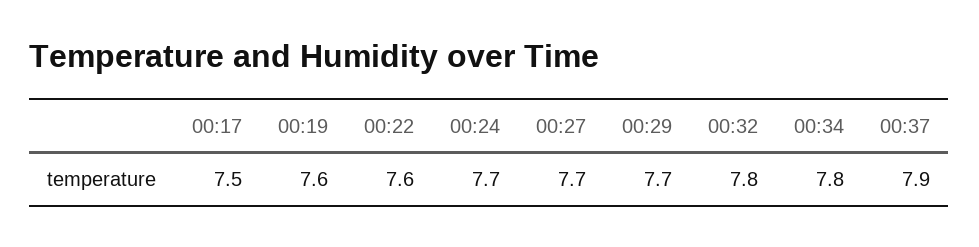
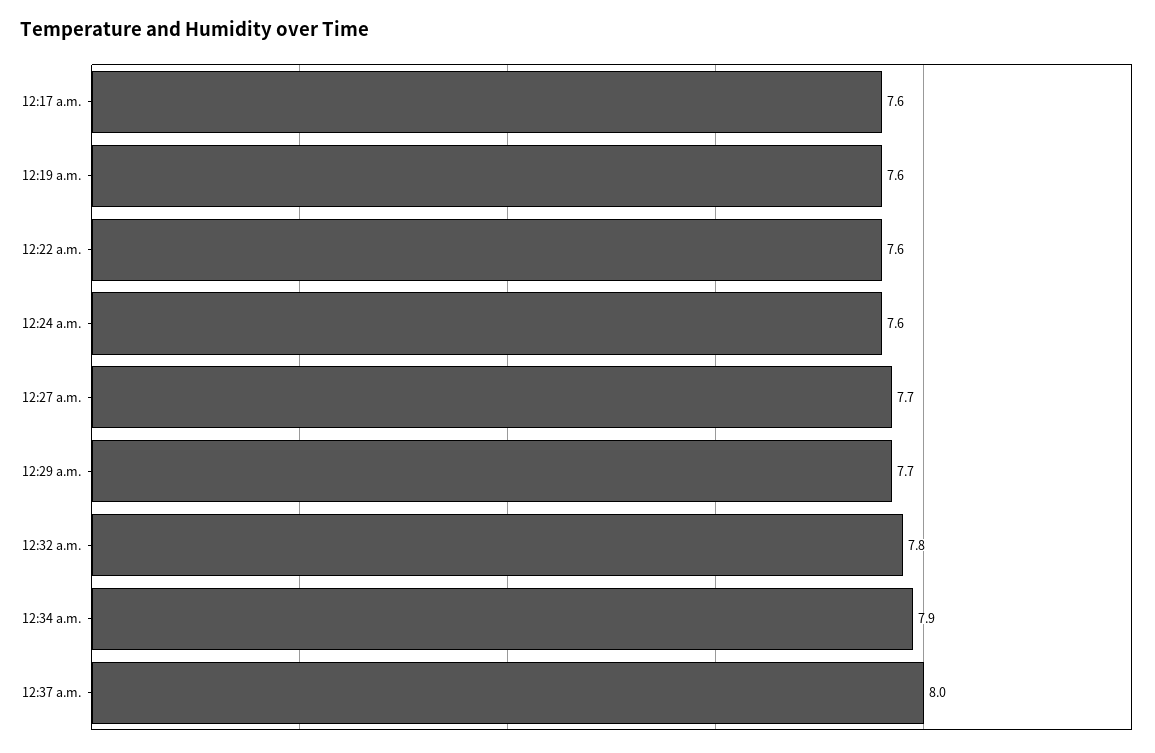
00:17: 7.5 -> 7.6
00:24: 7.7 -> 7.6
00:34: 7.8 -> 7.9
00:37: 7.9 -> 8

